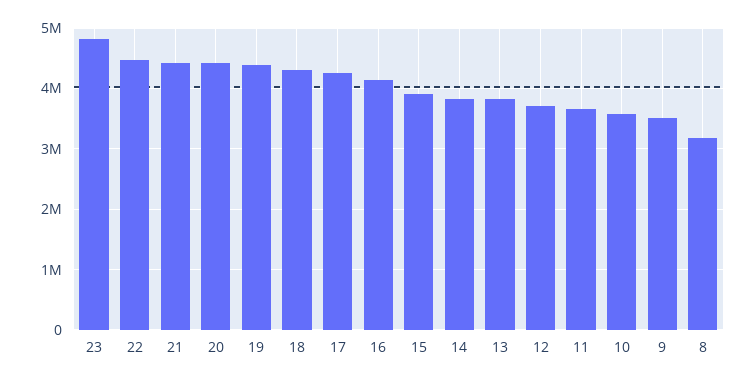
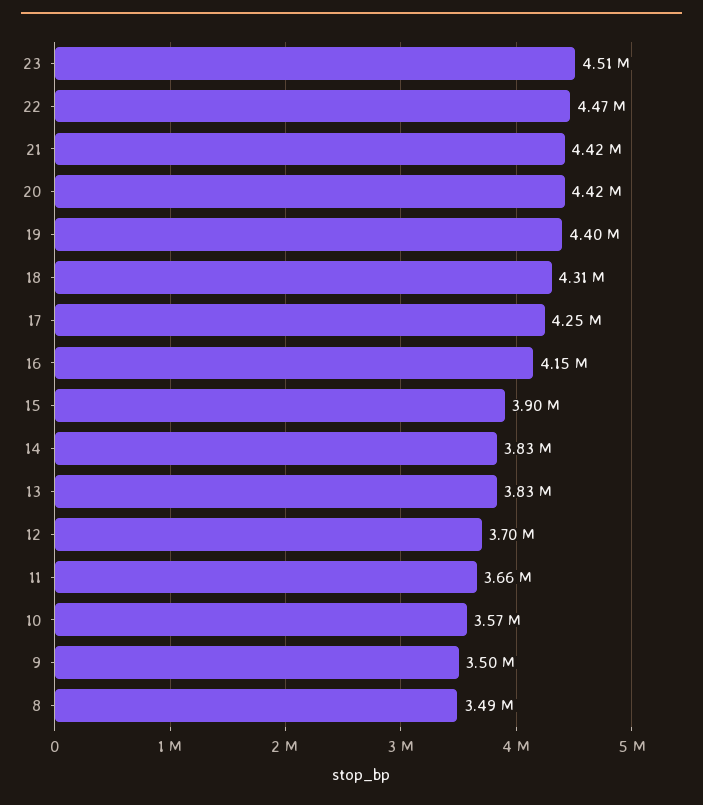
23: 4800000 -> 4510000
8: 3200000 -> 3490000

